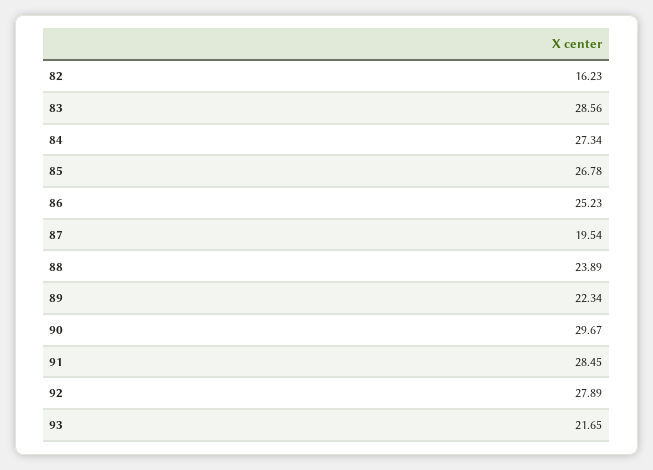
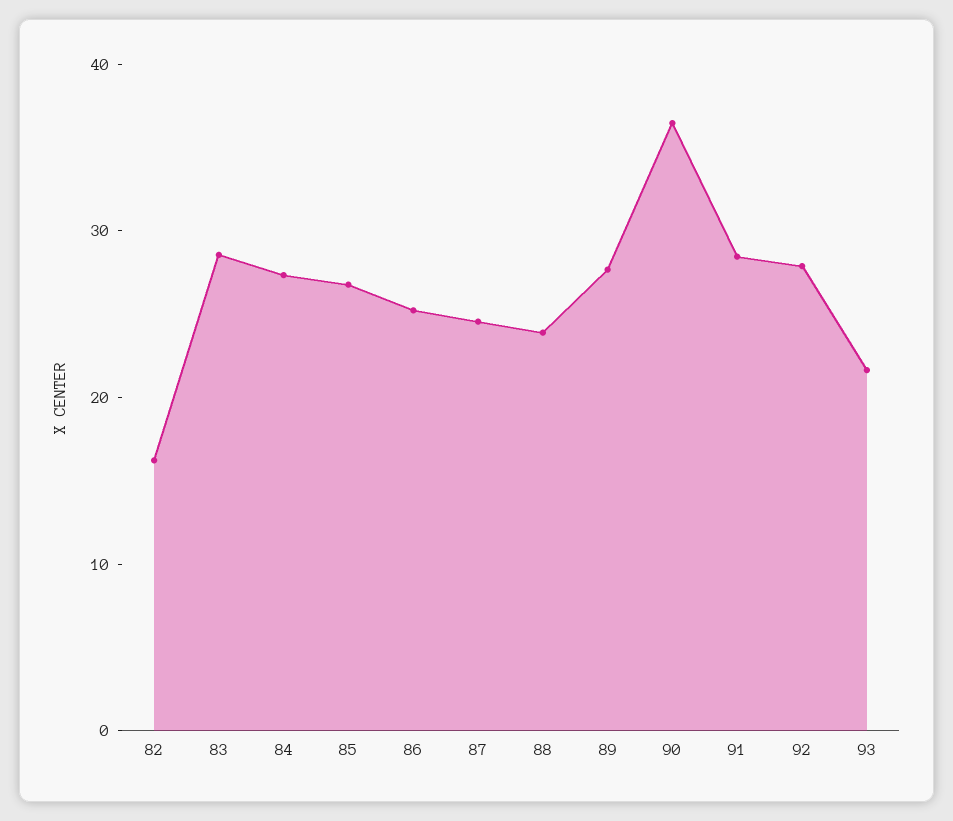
87: 19.54 -> 24
89: 22.34 -> 28
90: 29.67 -> 36

